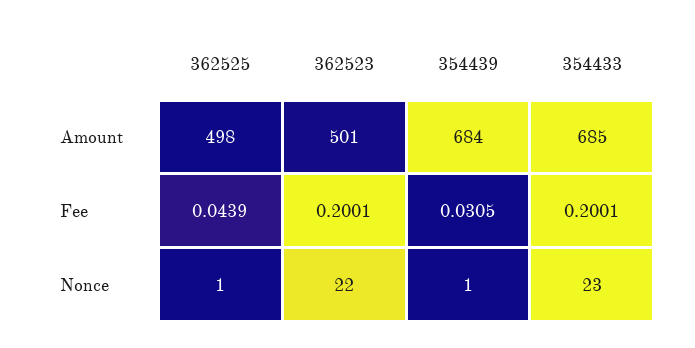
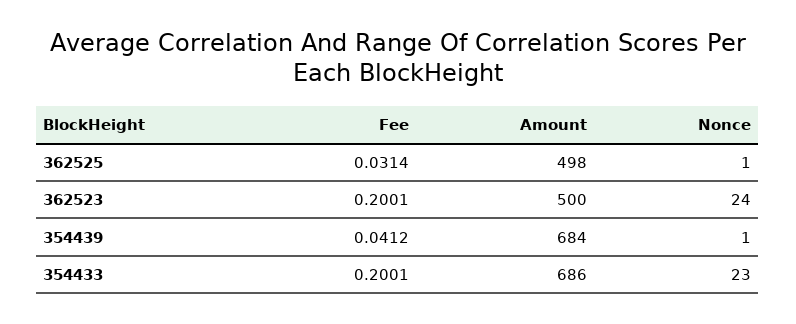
362523, Amount: 501 -> 500
354433, Amount: 685 -> 686
362525, Fee: 0.0439 -> 0.0314
354439, Fee: 0.0305 -> 0.0412
362523, Nonce: 22 -> 24

